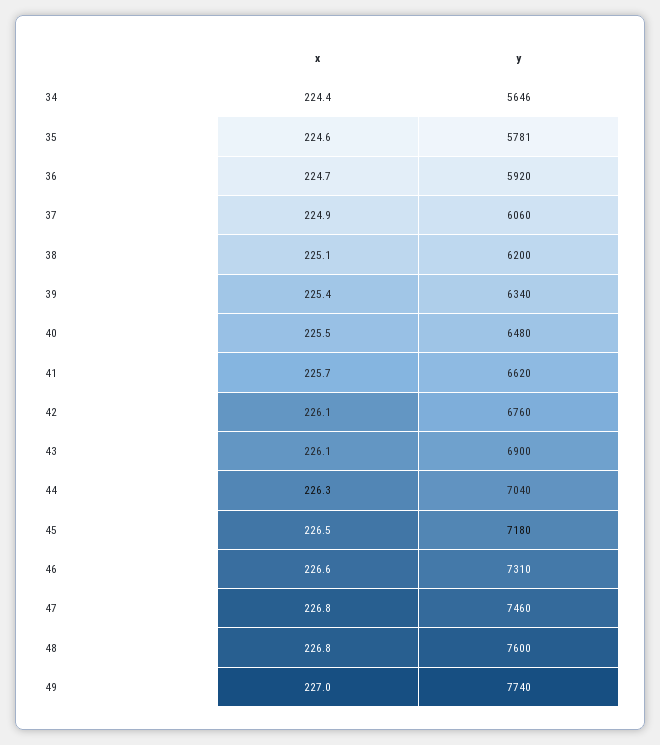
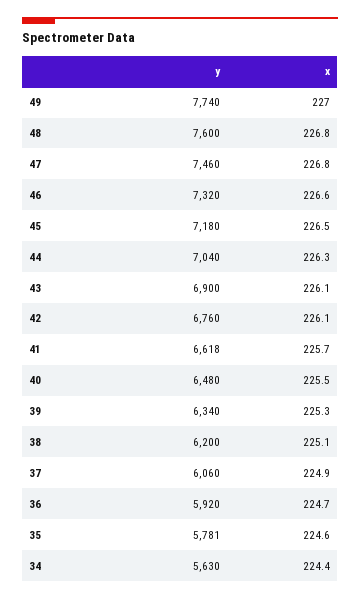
y, 34: 5646 -> 5630
x, 39: 225.4 -> 225.3
y, 41: 6620 -> 6618
y, 46: 7310 -> 7320

